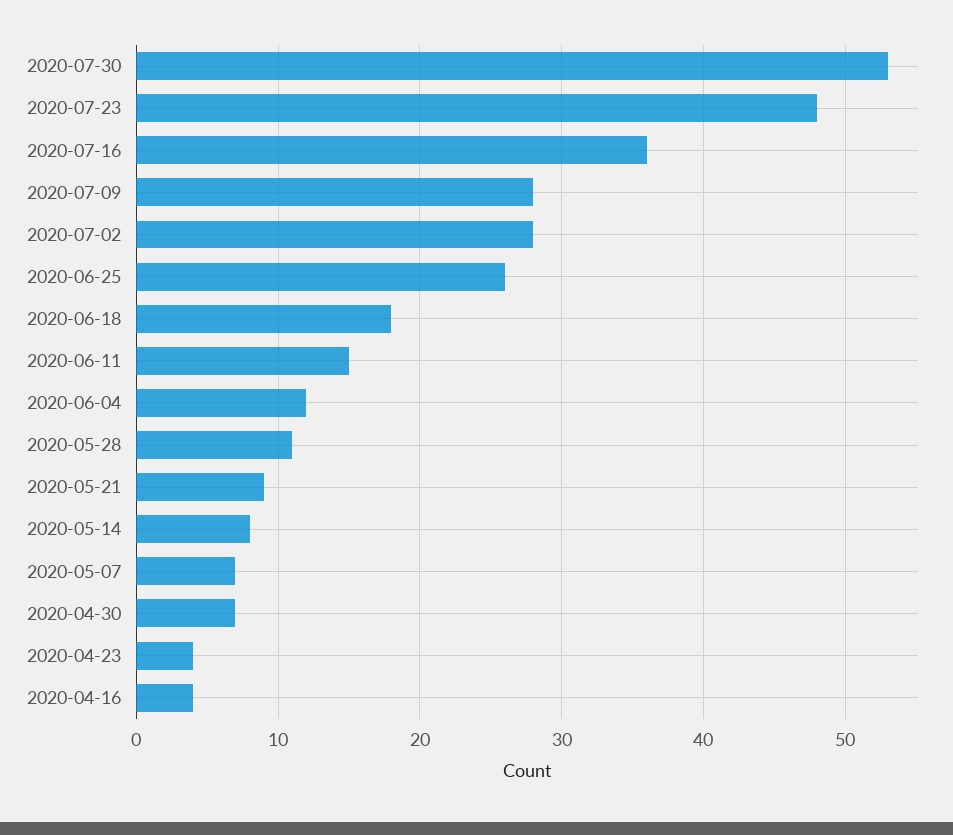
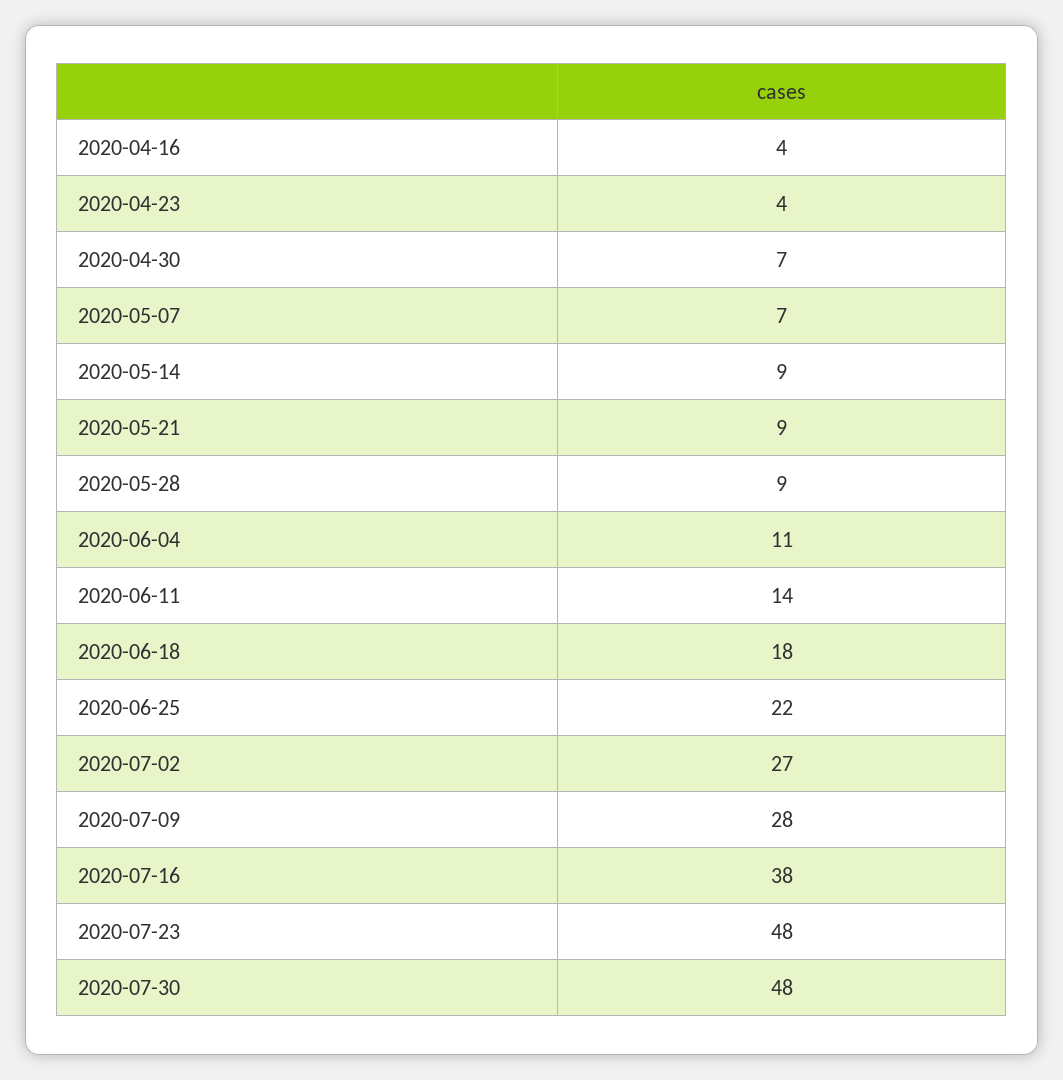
2020-07-30: 53 -> 48
2020-07-16: 36 -> 38
2020-07-02: 28 -> 27
2020-06-25: 26 -> 22
2020-06-11: 15 -> 14
2020-06-04: 12 -> 11
2020-05-28: 11 -> 9
2020-05-14: 8 -> 9

